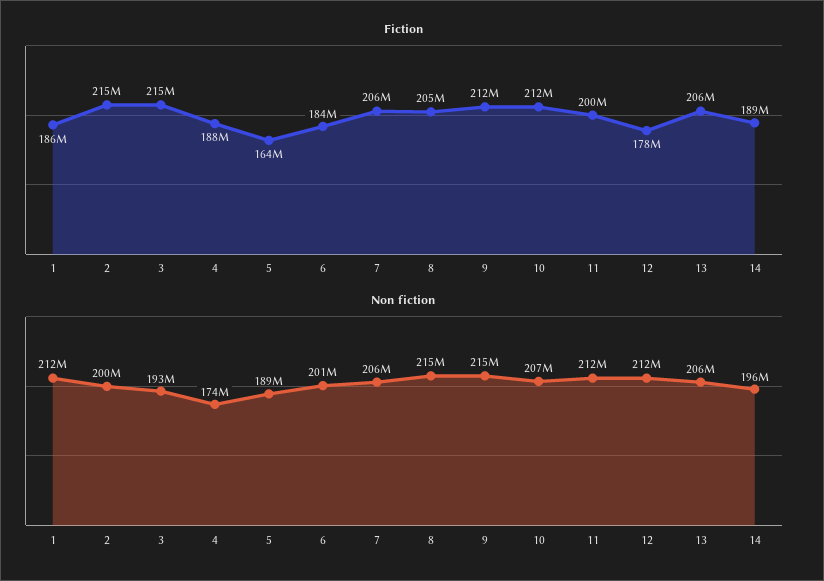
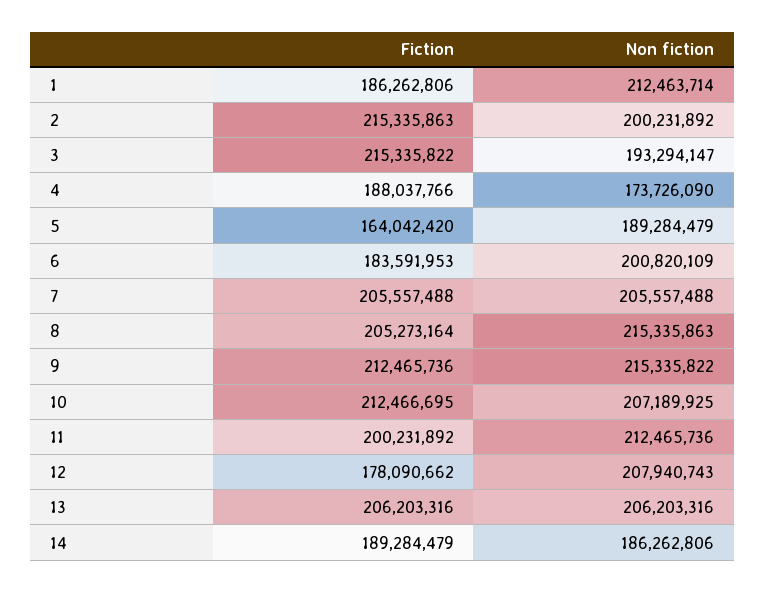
Non fiction, 12: 212000000 -> 207940743
Non fiction, 14: 196000000 -> 186262806

